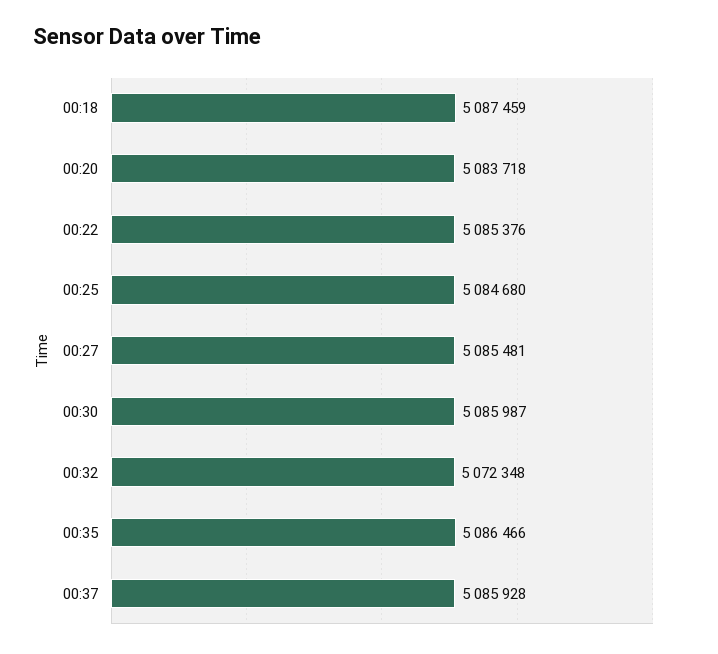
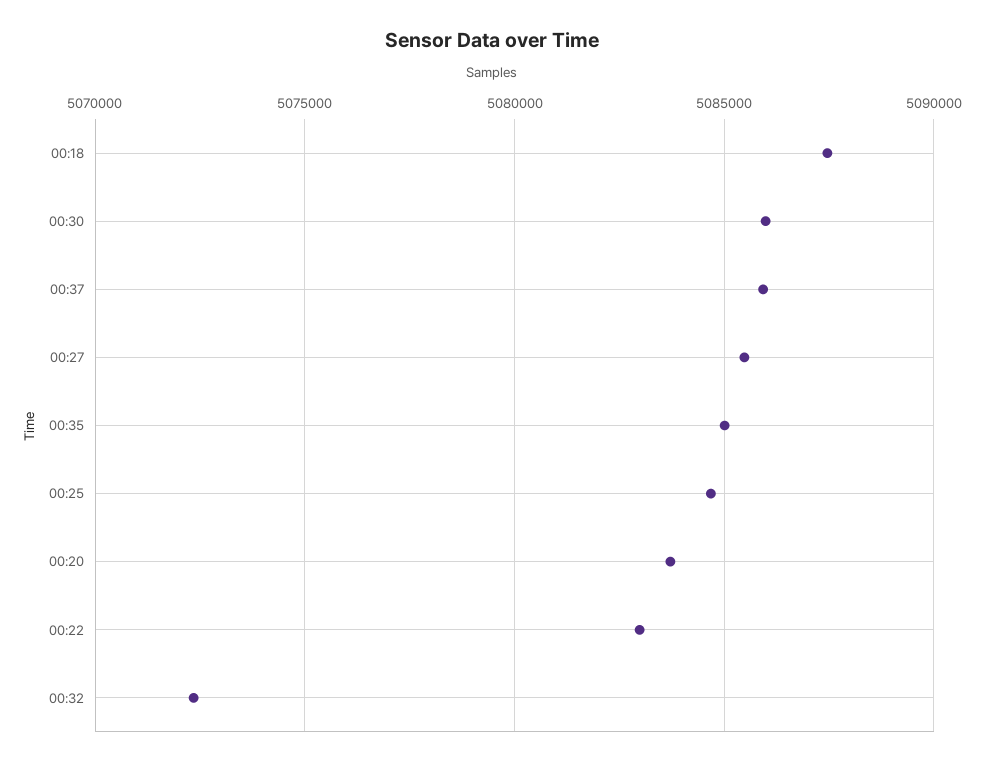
00:22: 5085376 -> 5083000
00:35: 5086466 -> 5085000

